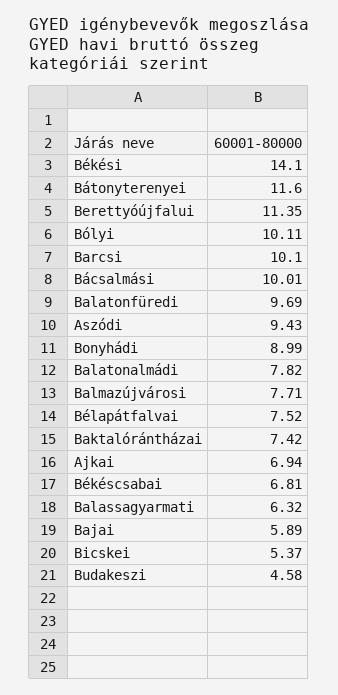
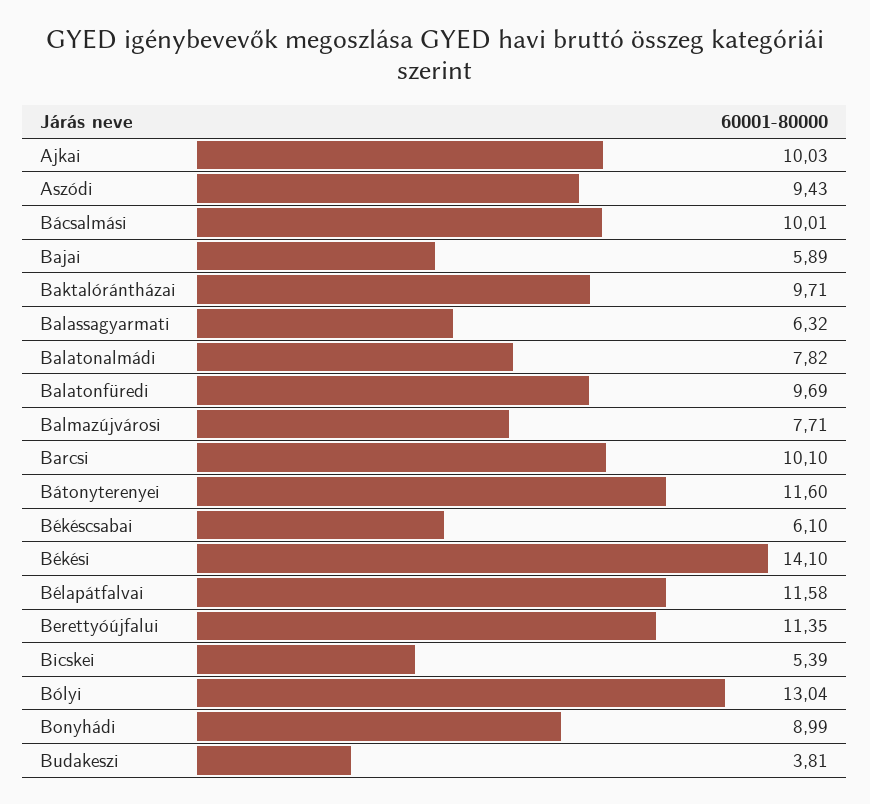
Bólyi: 10.11 -> 13.04
Bélapátfalvai: 7.52 -> 11.58
Baktalórántházai: 7.42 -> 9.71
Ajkai: 6.94 -> 10.03
Békéscsabai: 6.81 -> 6.1
Bicskei: 5.37 -> 5.39
Budakeszi: 4.58 -> 3.81

